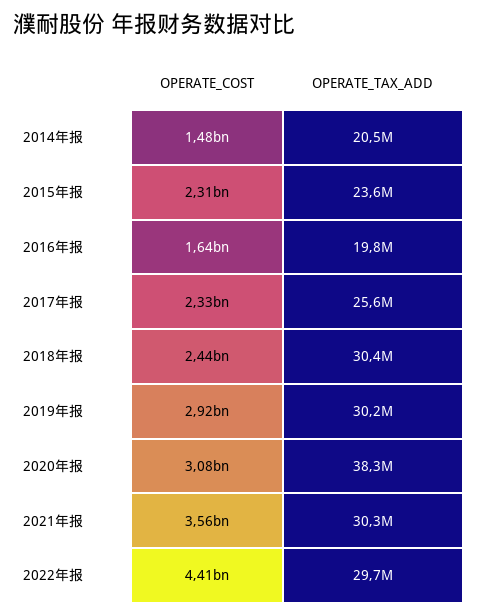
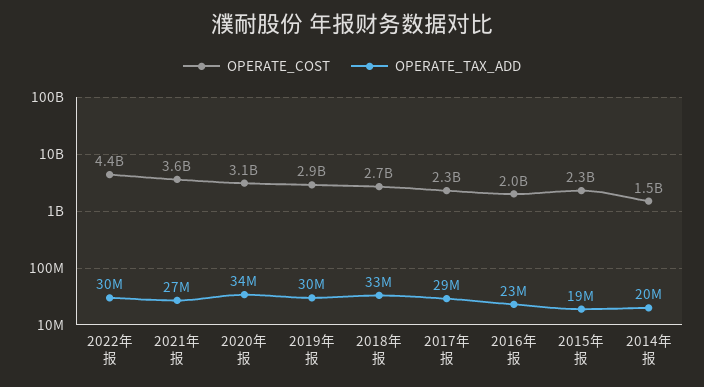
OPERATE_TAX_ADD, 2015年报: 23600000 -> 19000000
OPERATE_COST, 2016年报: 1640000000 -> 2000000000
OPERATE_TAX_ADD, 2016年报: 19800000 -> 23000000
OPERATE_TAX_ADD, 2017年报: 25600000 -> 29000000
OPERATE_COST, 2018年报: 2440000000 -> 2700000000
OPERATE_TAX_ADD, 2018年报: 30400000 -> 33000000
OPERATE_TAX_ADD, 2020年报: 38300000 -> 34000000
OPERATE_TAX_ADD, 2021年报: 30300000 -> 27000000

